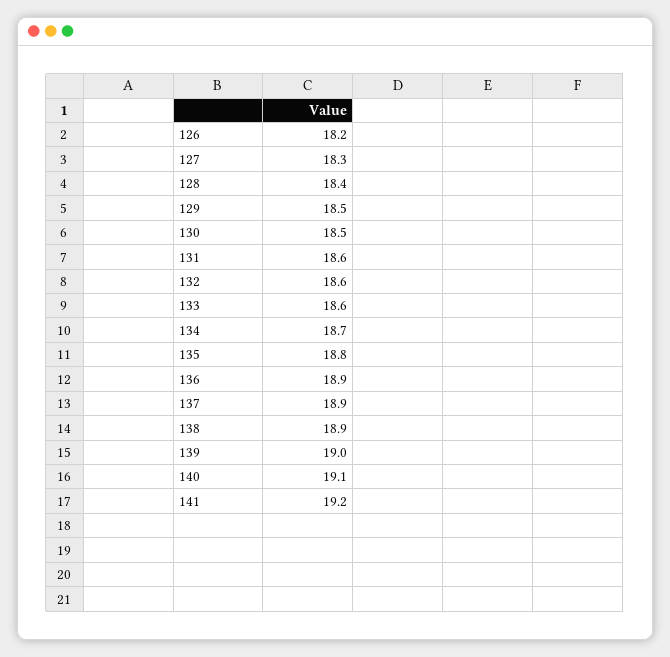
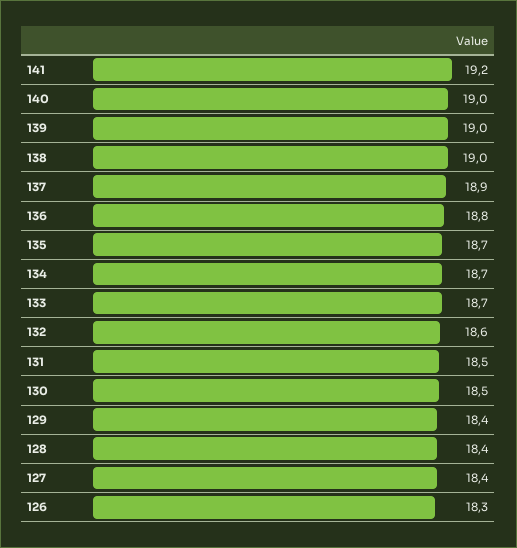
126: 18.2 -> 18.3
127: 18.3 -> 18.4
129: 18.5 -> 18.4
131: 18.6 -> 18.5
133: 18.6 -> 18.7
135: 18.8 -> 18.7
136: 18.9 -> 18.8
138: 18.9 -> 19
140: 19.1 -> 19

